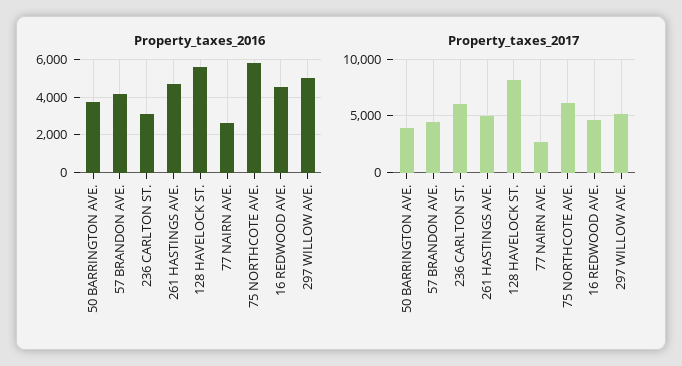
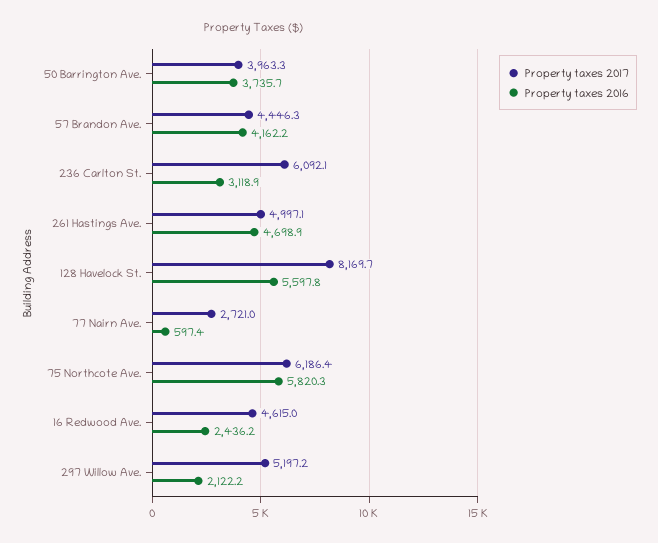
Property_taxes_2016, 77 NAIRN AVE.: 2500 -> 597.4
Property_taxes_2016, 16 REDWOOD AVE.: 4500 -> 2436.2
Property_taxes_2016, 297 WILLOW AVE.: 5000 -> 2122.2

